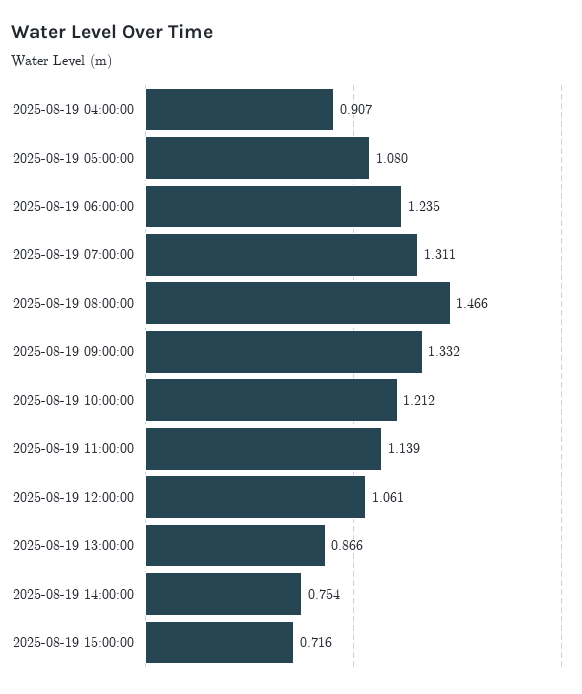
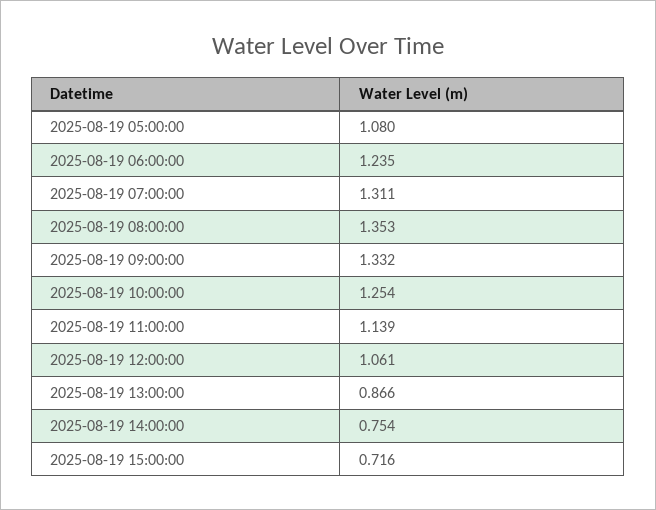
2025-08-19 04:00:00: 0.907 -> none
2025-08-19 08:00:00: 1.466 -> 1.353
2025-08-19 10:00:00: 1.212 -> 1.254

